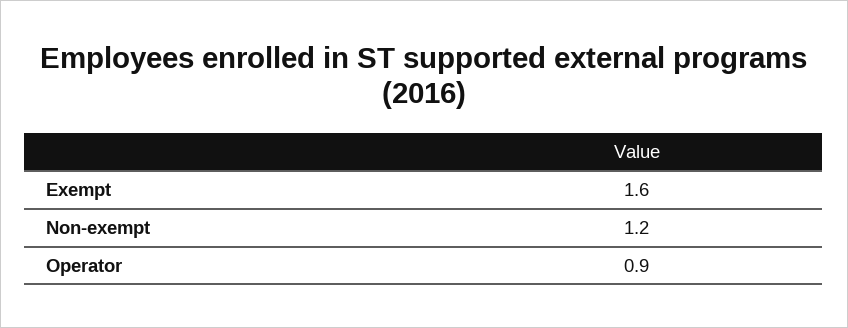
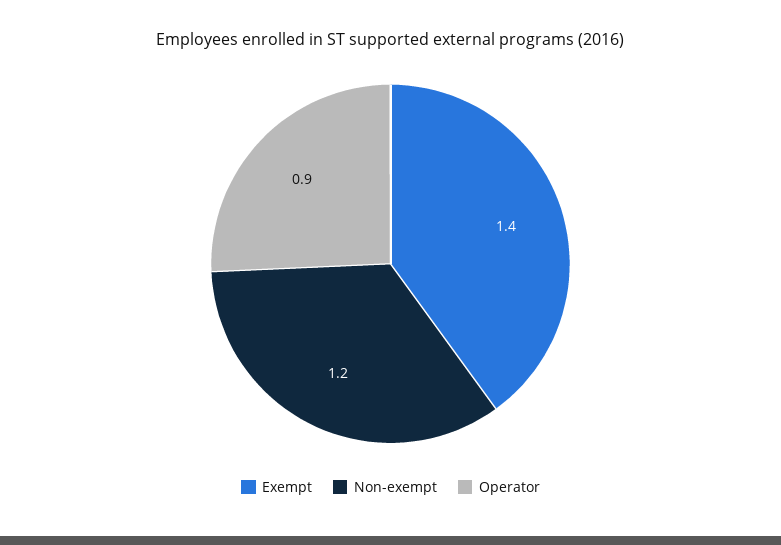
Exempt: 1.6 -> 1.4

